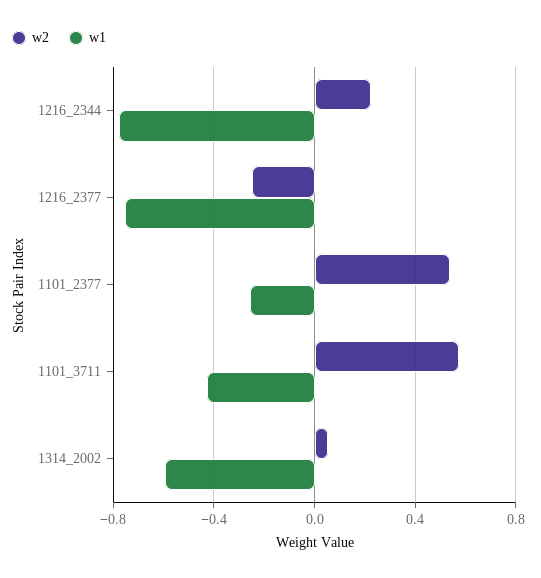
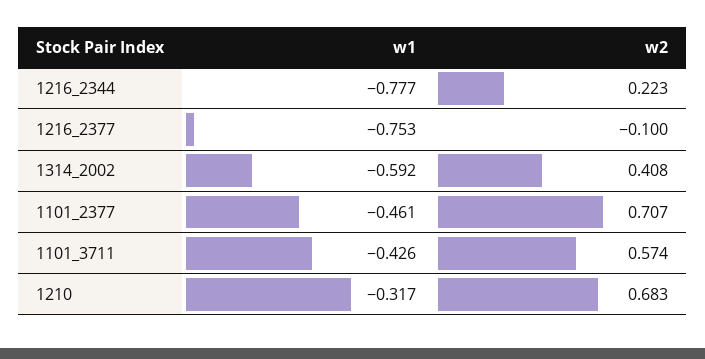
w2, 1216_2377: -0.25 -> -0.1
w2, 1101_2377: 0.55 -> 0.707
w1, 1101_2377: -0.25 -> -0.461
w2, 1314_2002: 0.05 -> 0.408
w1, 1210: none -> -0.317
w2, 1210: none -> 0.683

